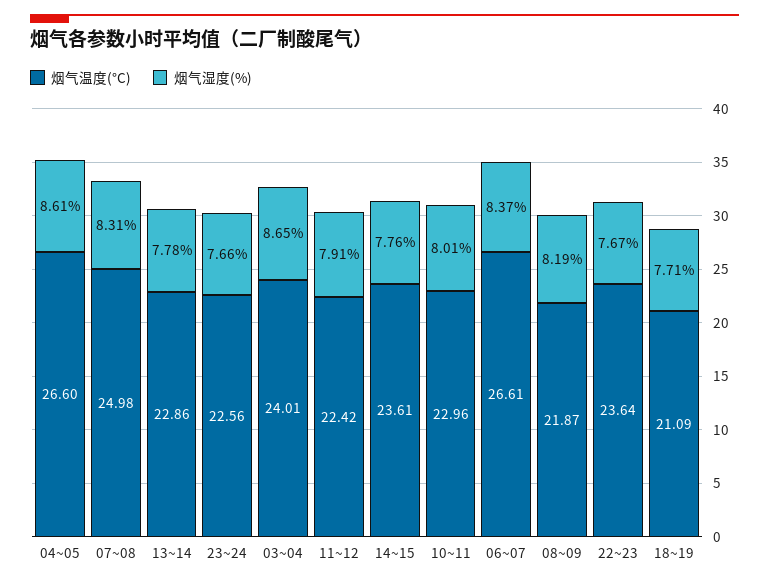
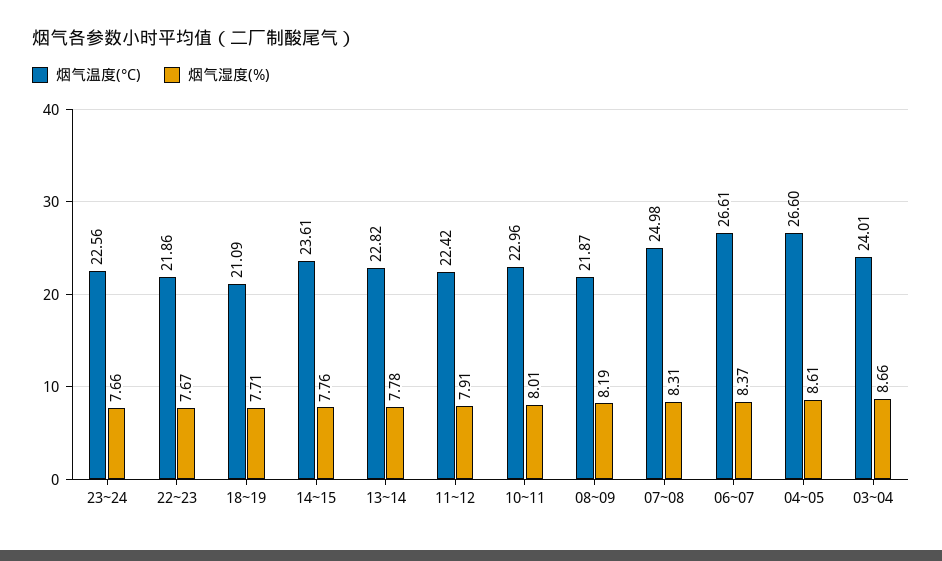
烟气温度(°C), 13~14: 22.86 -> 22.82
烟气湿度(%), 03~04: 8.65 -> 8.66
烟气温度(°C), 22~23: 23.64 -> 21.86

